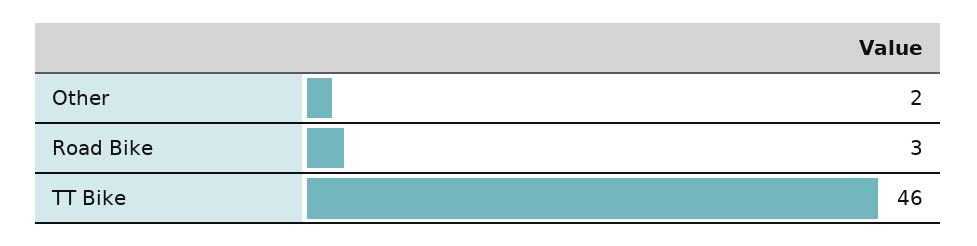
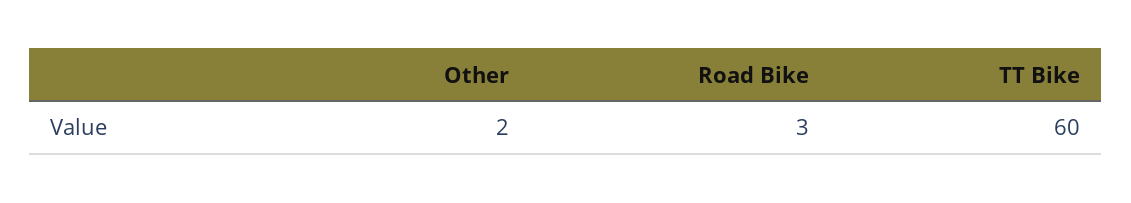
TT Bike: 46 -> 60

